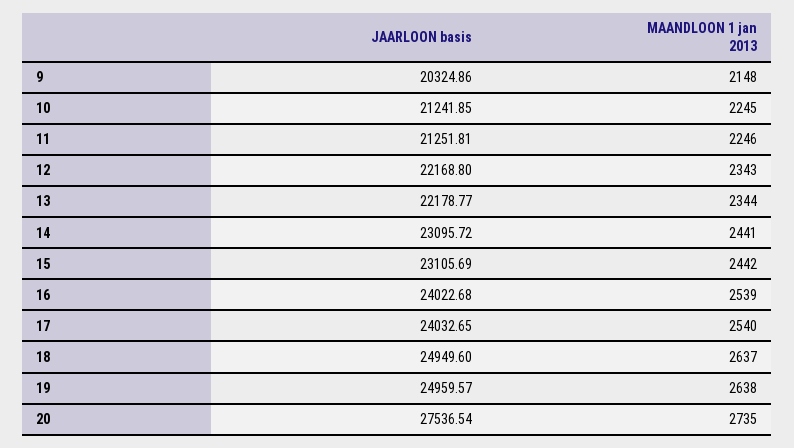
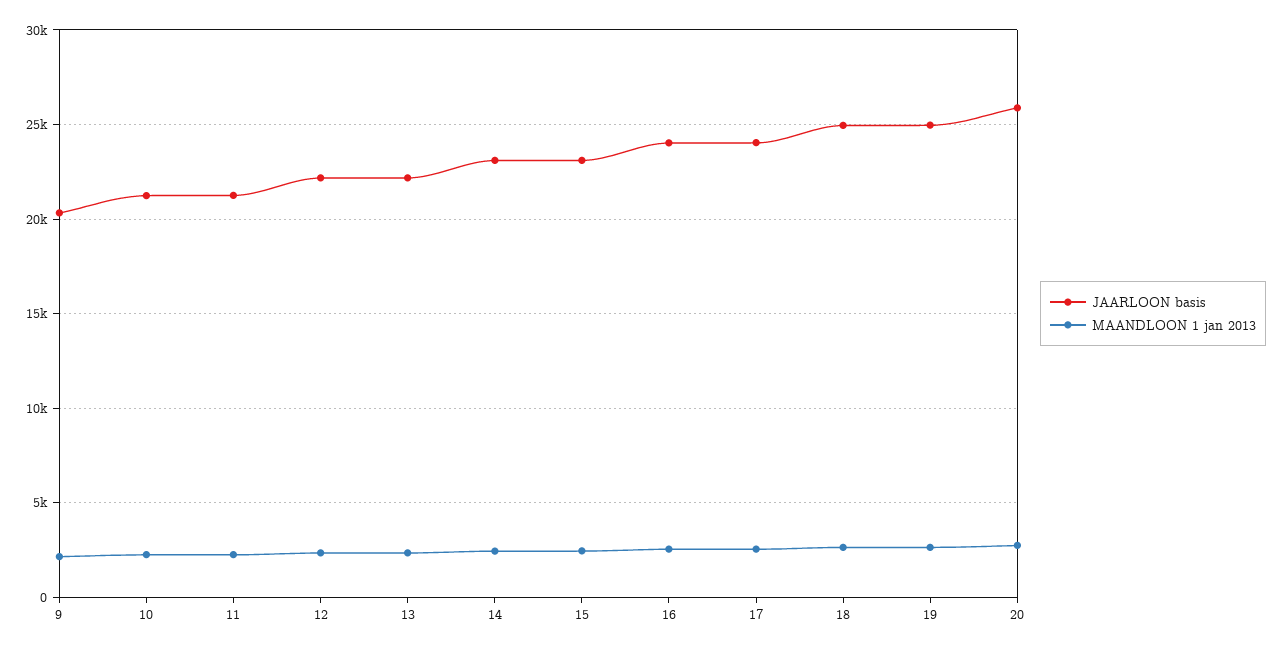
JAARLOON basis, 20: 27536.54 -> 26000

